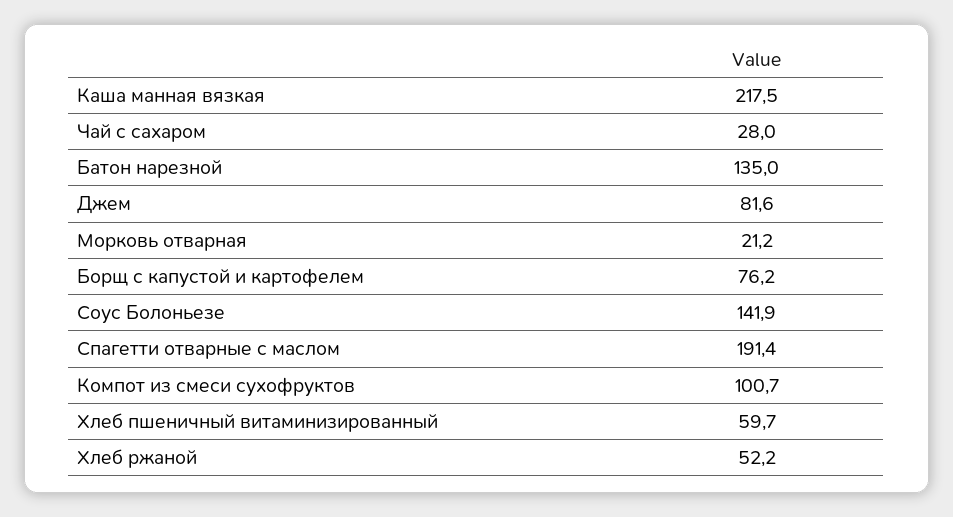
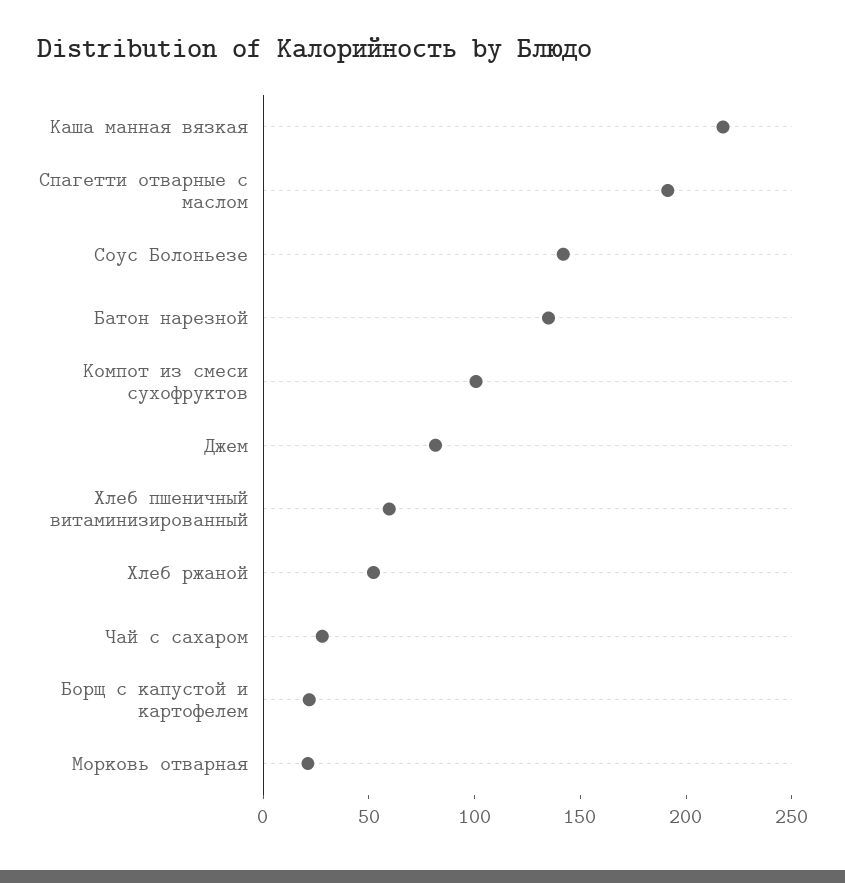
Борщ с капустой и картофелем: 76.2 -> 20

